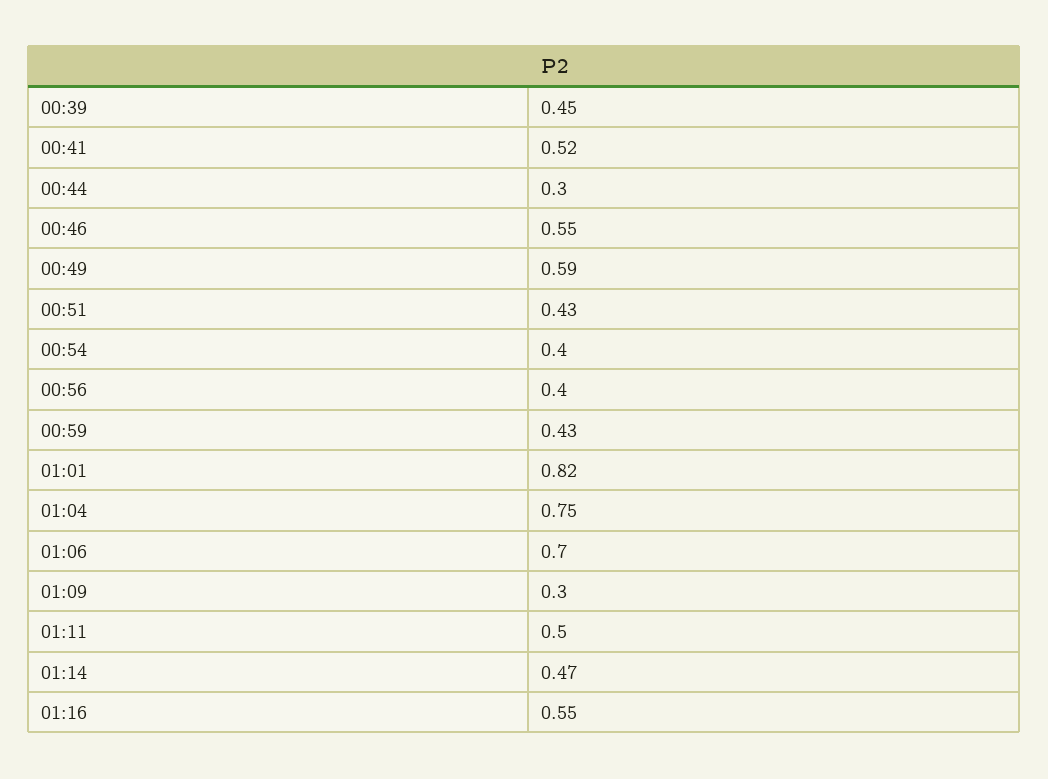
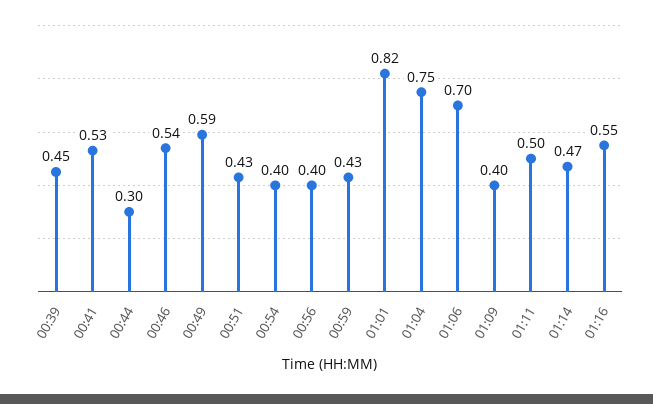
00:41: 0.52 -> 0.53
00:46: 0.55 -> 0.54
01:09: 0.3 -> 0.4

